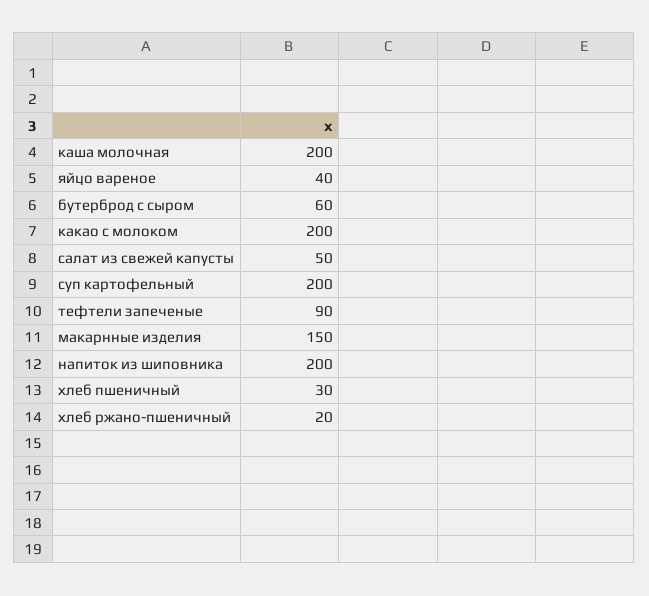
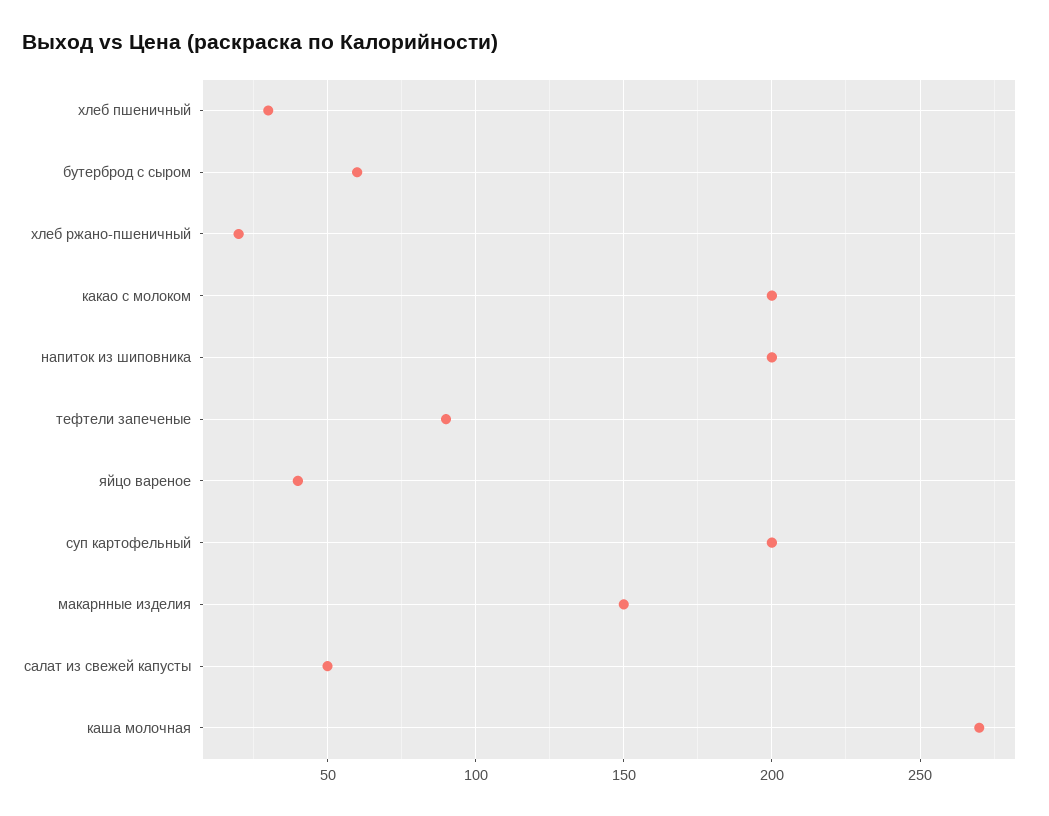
каша молочная: 200 -> 270

